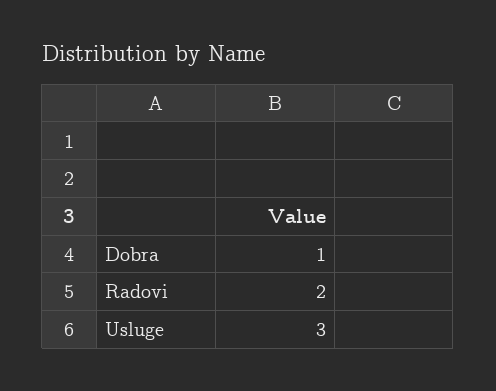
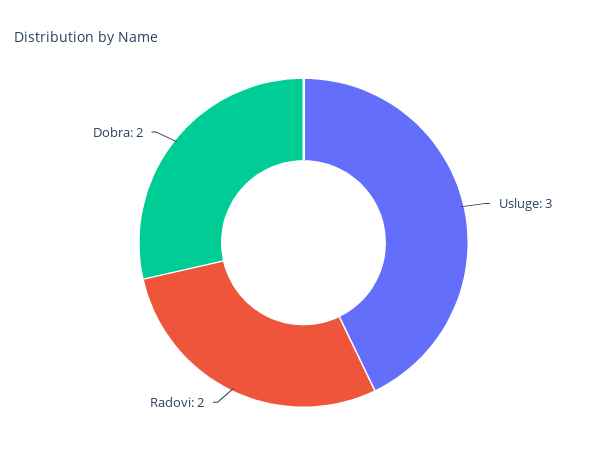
Dobra: 1 -> 2

